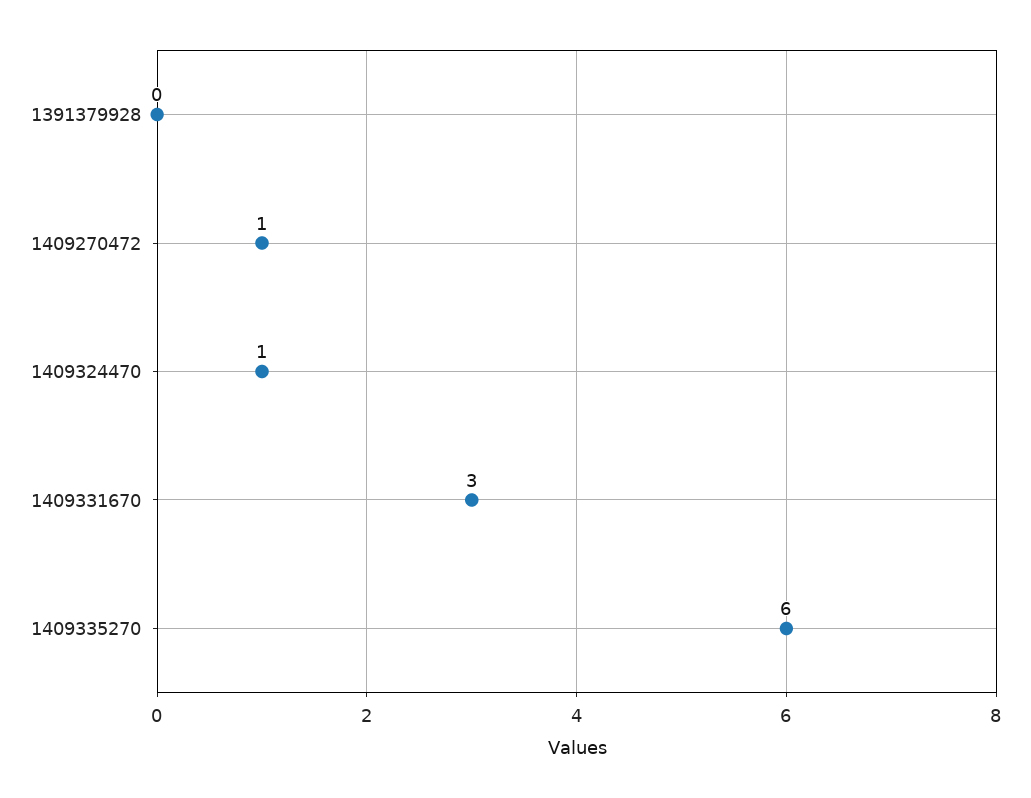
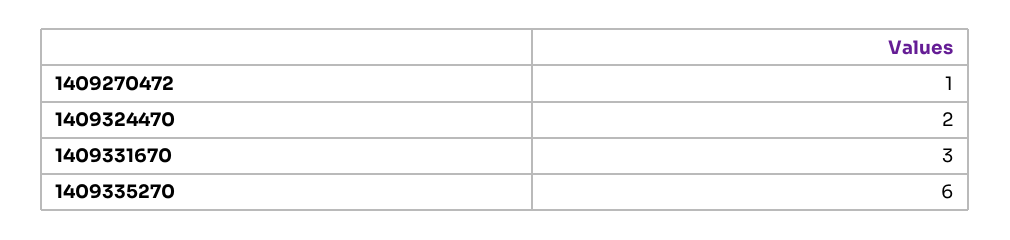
1391379928: 0 -> none
1409324470: 1 -> 2

